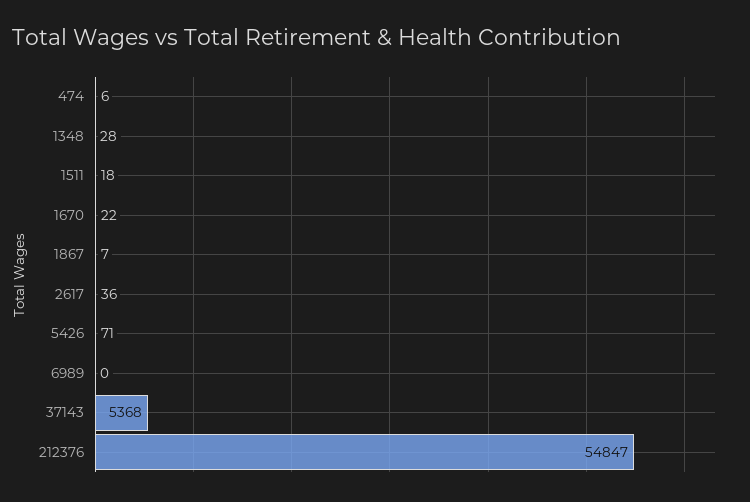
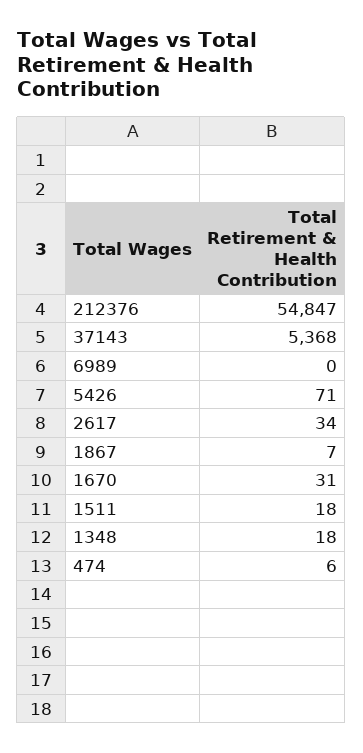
1348: 28 -> 18
1670: 22 -> 31
2617: 36 -> 34

